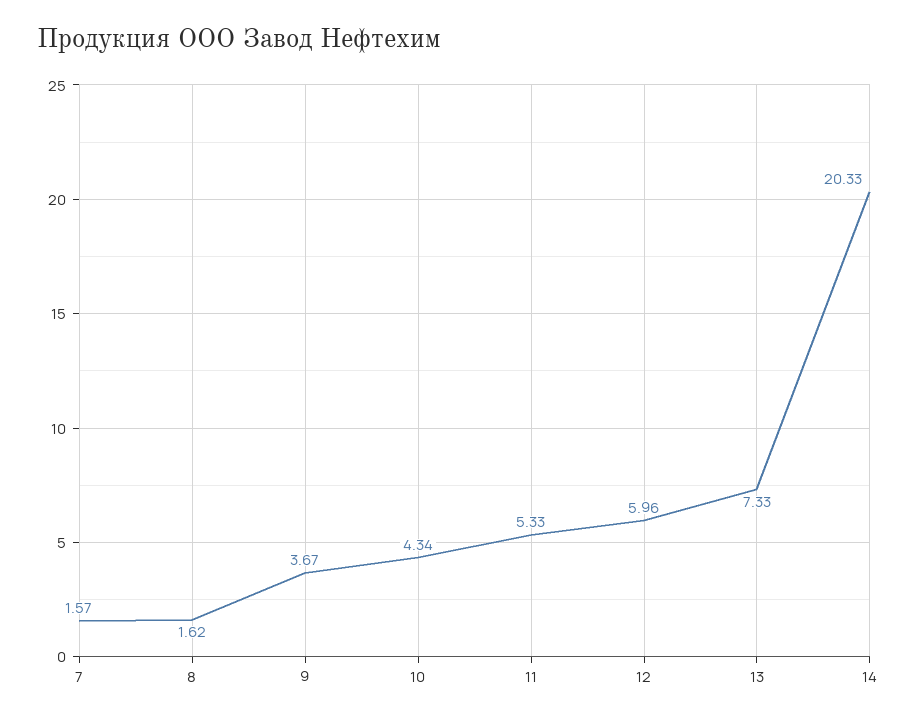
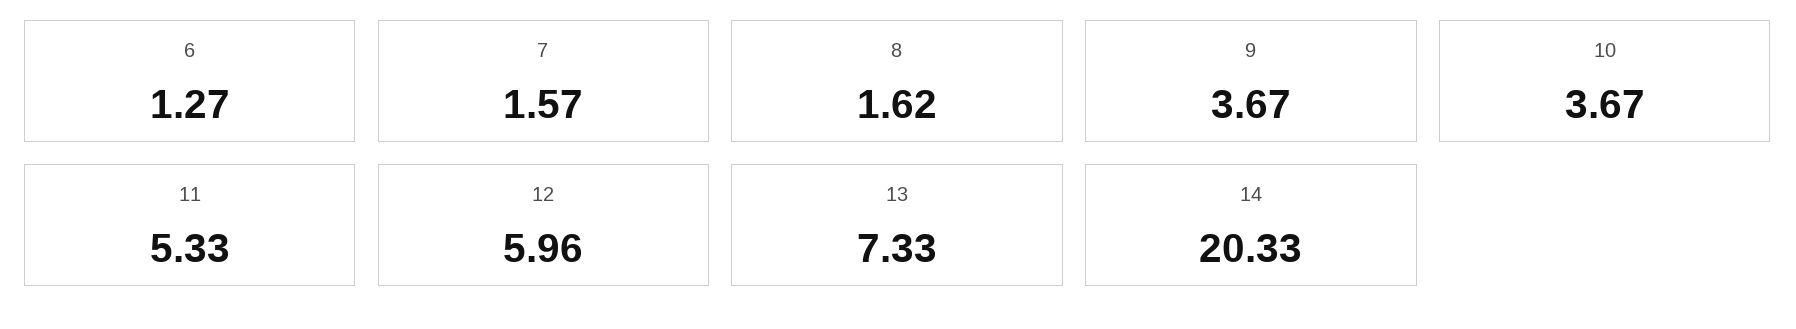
10: 4.34 -> 3.67
6: none -> 1.27

